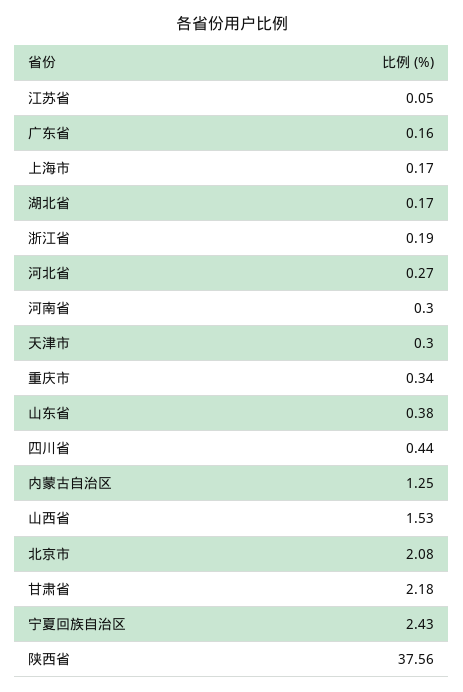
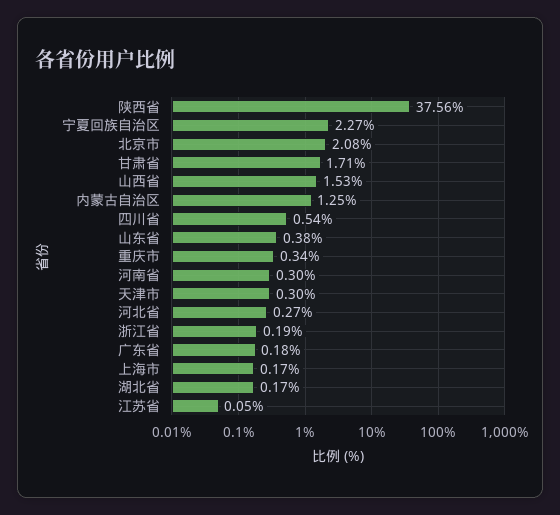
广东省: 0.16 -> 0.18
四川省: 0.44 -> 0.54
甘肃省: 2.18 -> 1.71
宁夏回族自治区: 2.43 -> 2.27

